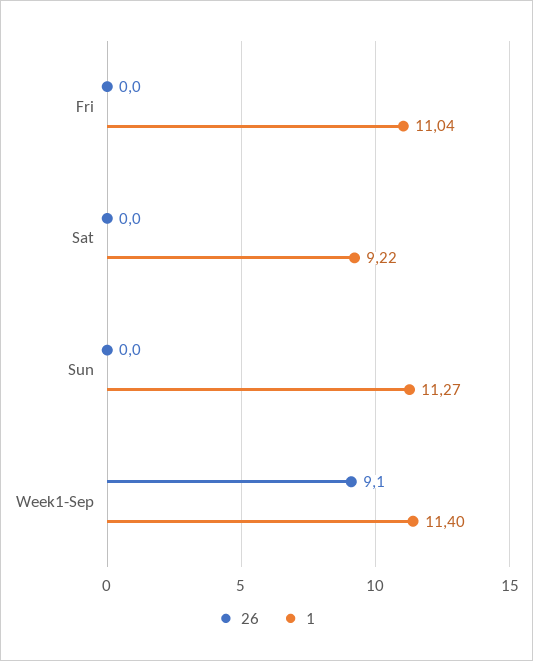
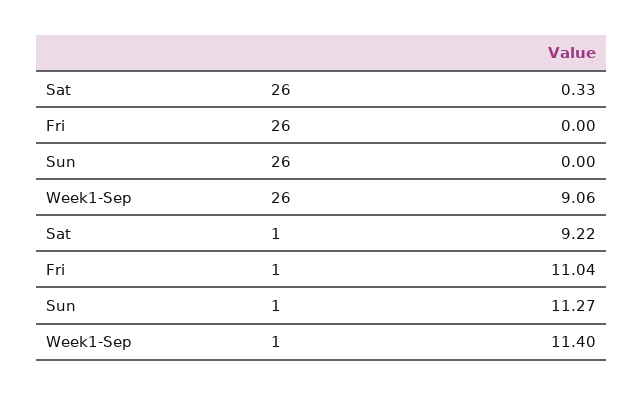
26, Sat: 0 -> 0.33

